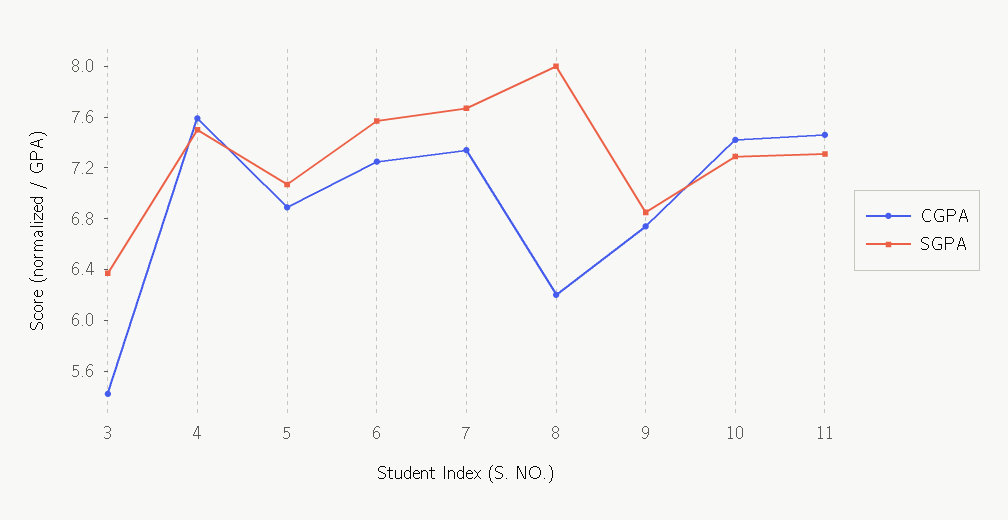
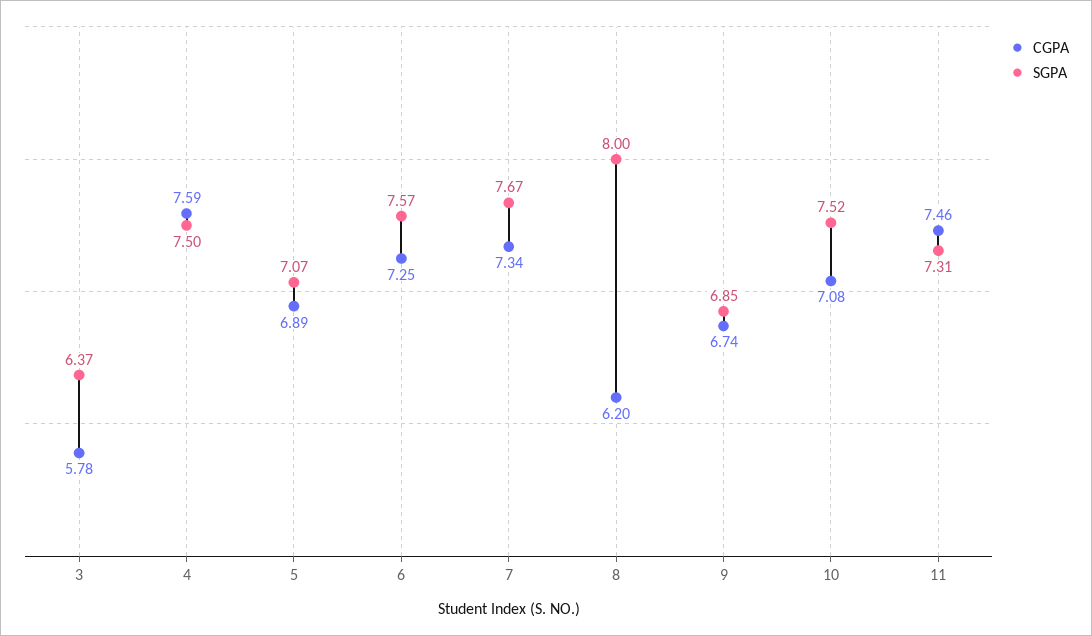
CGPA, 3: 5.4 -> 5.78
CGPA, 10: 7.4 -> 7.08
SGPA, 10: 7.3 -> 7.52

